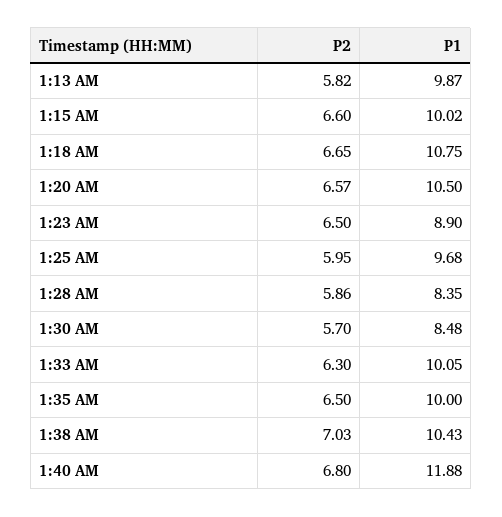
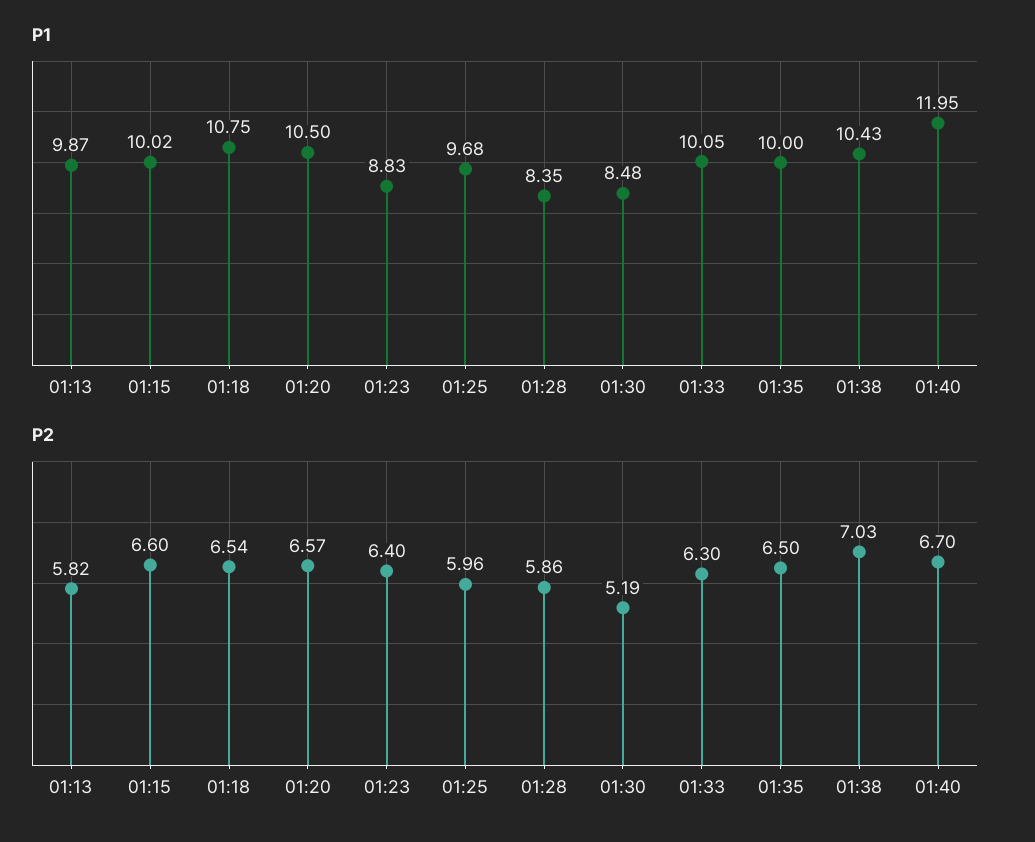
P2, 1:18 AM: 6.65 -> 6.54
P2, 1:23 AM: 6.5 -> 6.4
P1, 1:23 AM: 8.9 -> 8.83
P2, 1:25 AM: 5.95 -> 5.96
P2, 1:30 AM: 5.7 -> 5.19
P2, 1:40 AM: 6.8 -> 6.7
P1, 1:40 AM: 11.88 -> 11.95

